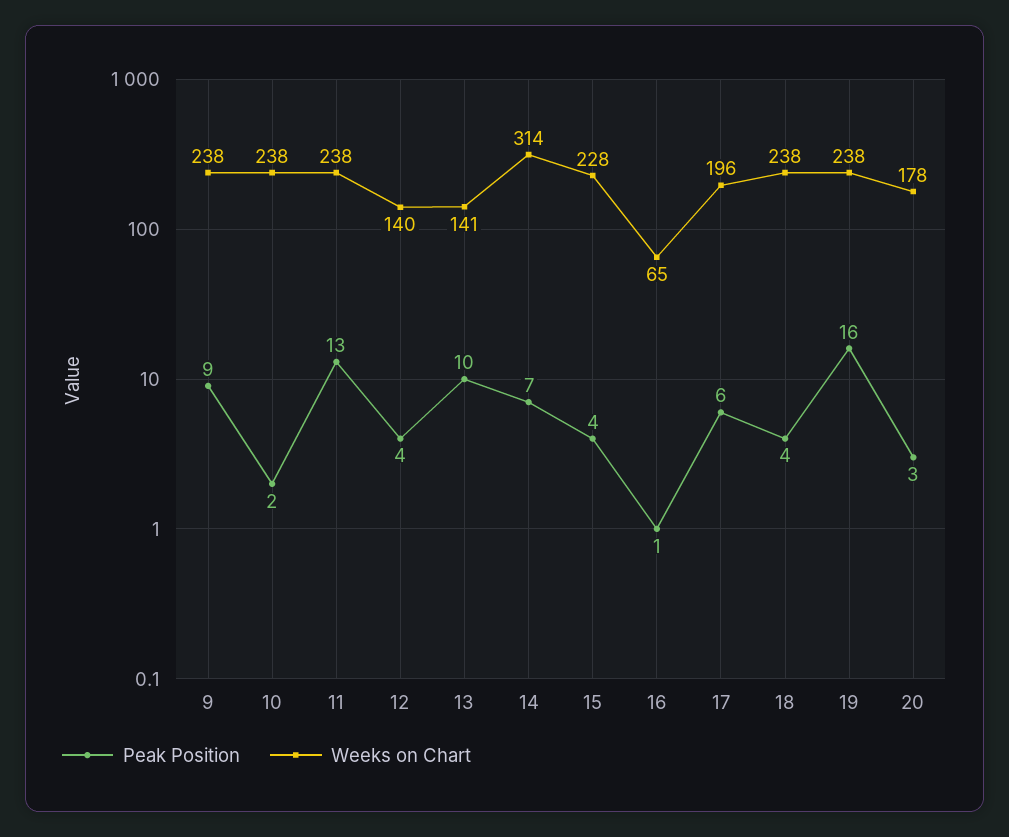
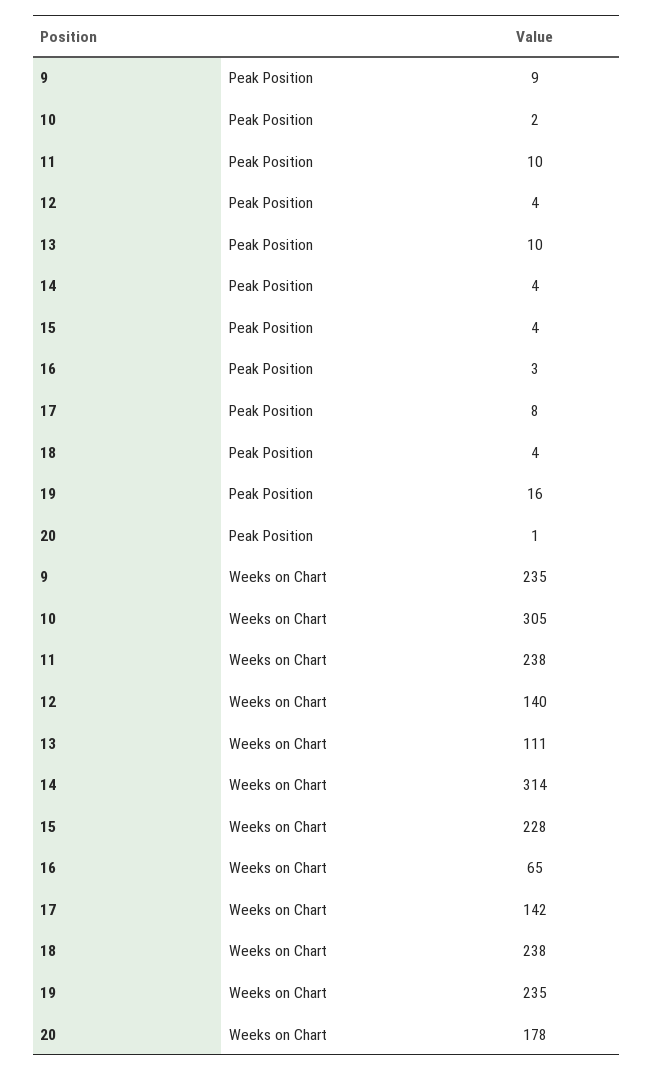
Weeks on Chart, 9: 238 -> 235
Weeks on Chart, 10: 238 -> 305
Peak Position, 11: 13 -> 10
Weeks on Chart, 13: 141 -> 111
Peak Position, 14: 7 -> 4
Peak Position, 16: 1 -> 3
Peak Position, 17: 6 -> 8
Weeks on Chart, 17: 196 -> 142
Weeks on Chart, 19: 238 -> 235
Peak Position, 20: 3 -> 1

